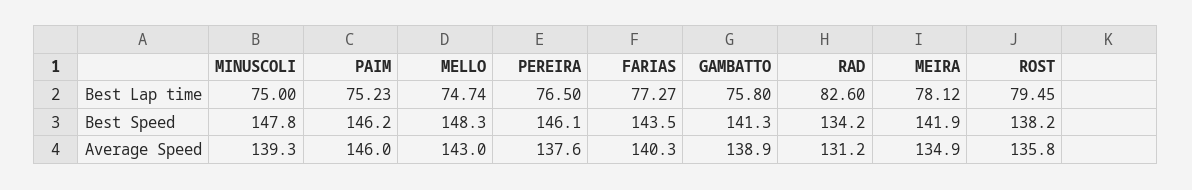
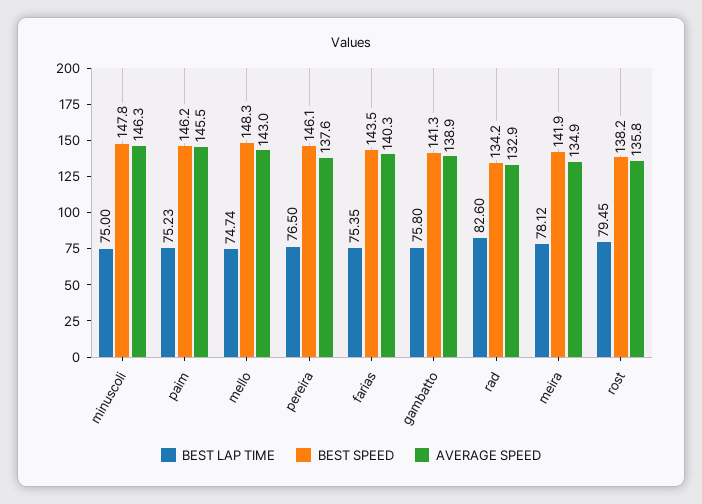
Best Lap time, FARIAS: 77.27 -> 75.35
Average Speed, MINUSCOLI: 139.3 -> 146.3
Average Speed, PAIM: 146 -> 145.5
Average Speed, RAD: 131.2 -> 132.9

